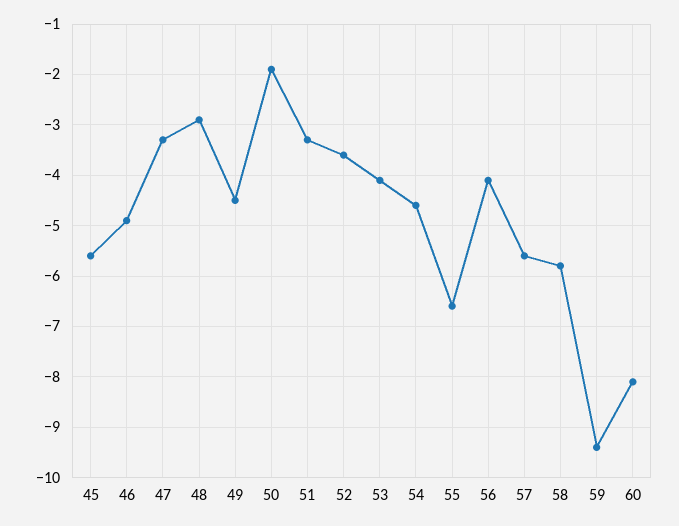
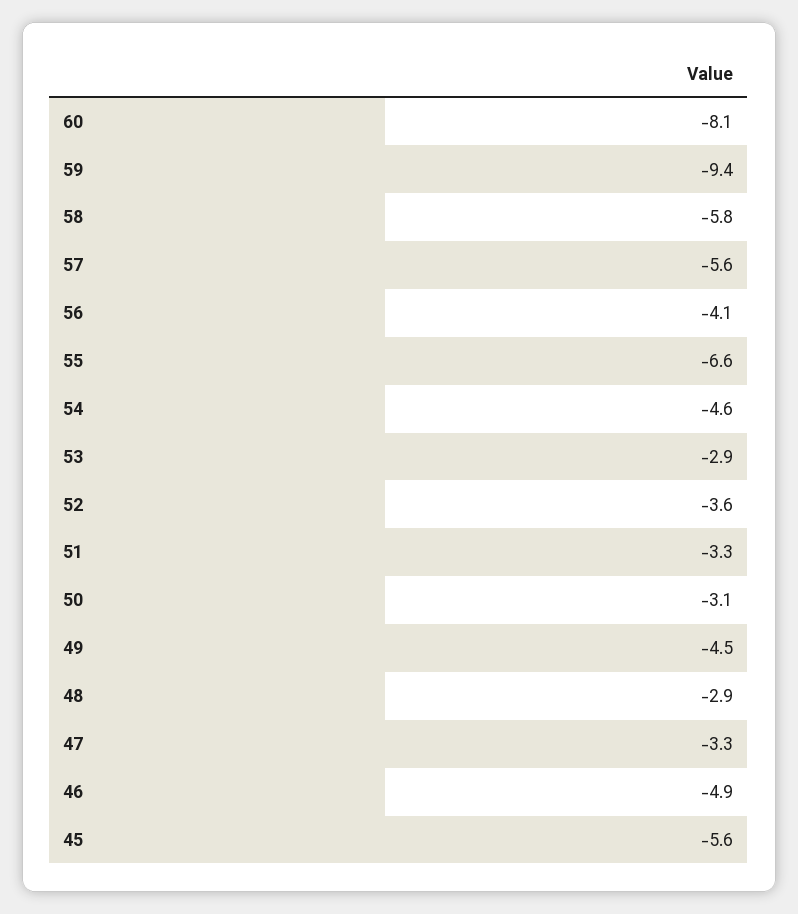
50: -2 -> -3.1
53: -4 -> -2.9

